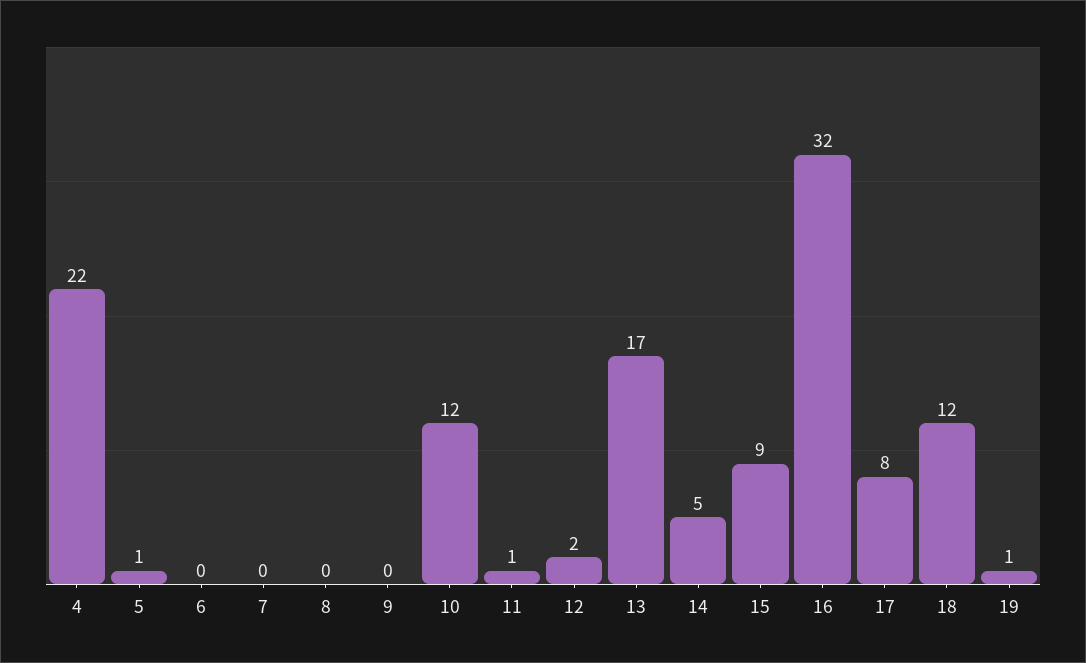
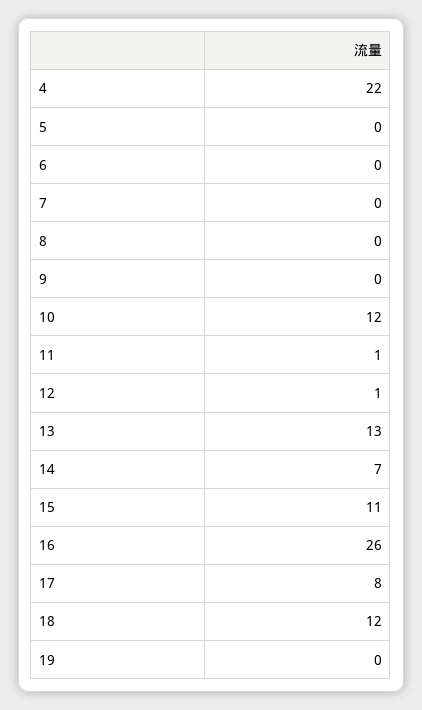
5: 1 -> 0
12: 2 -> 1
13: 17 -> 13
14: 5 -> 7
15: 9 -> 11
16: 32 -> 26
19: 1 -> 0

